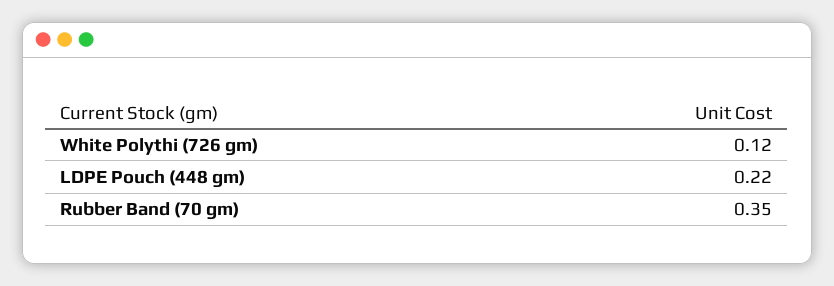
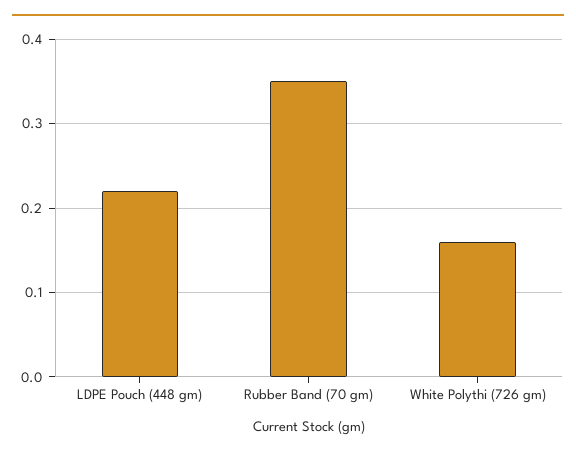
White Polythi (726 gm): 0.12 -> 0.16

